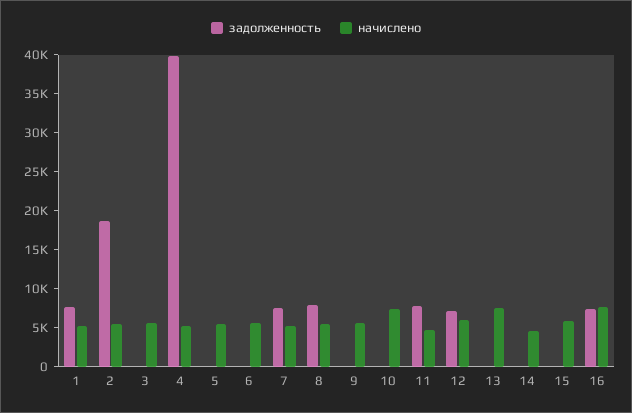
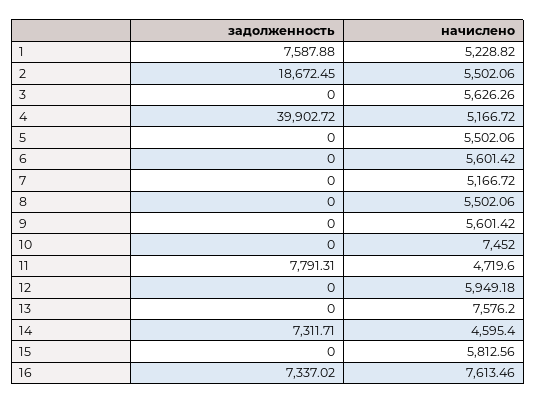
задолженность, 7: 7500 -> 0
задолженность, 8: 7500 -> 0
задолженность, 12: 7500 -> 0
задолженность, 14: 0 -> 7311.71

